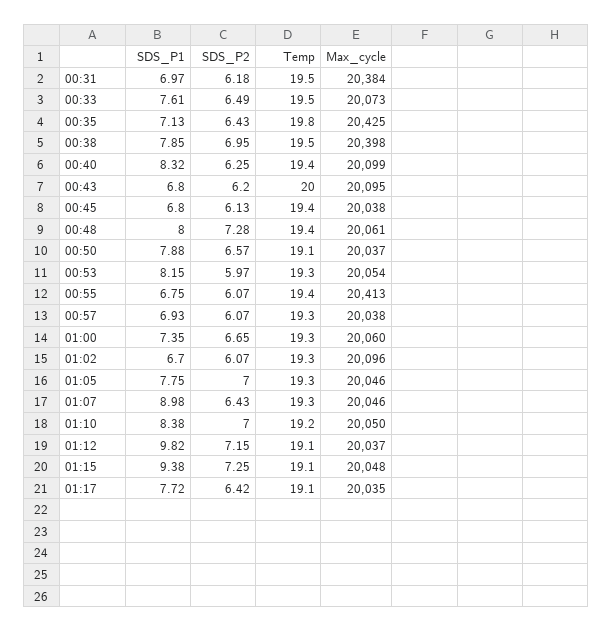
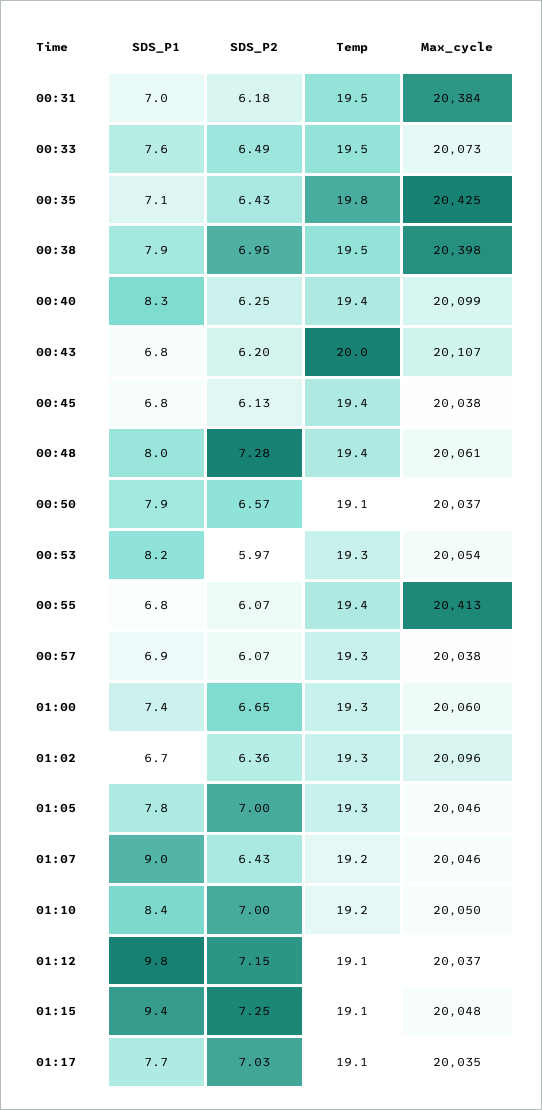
Max_cycle, 00:43: 20095 -> 20107
SDS_P2, 01:02: 6.07 -> 6.36
Temp, 01:07: 19.3 -> 19.2
SDS_P2, 01:17: 6.42 -> 7.03

